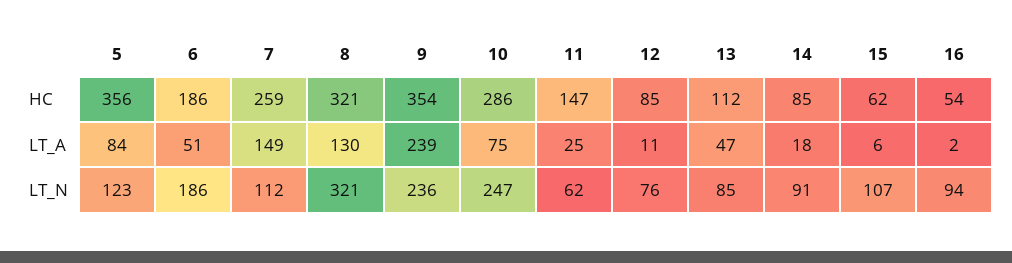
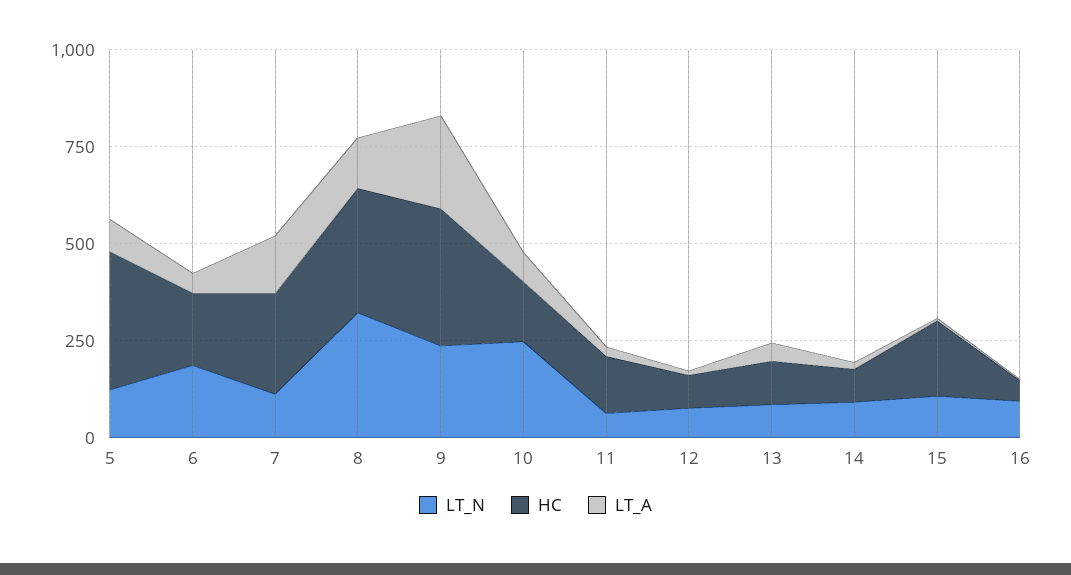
HC, 10: 286 -> 150
HC, 15: 62 -> 200

